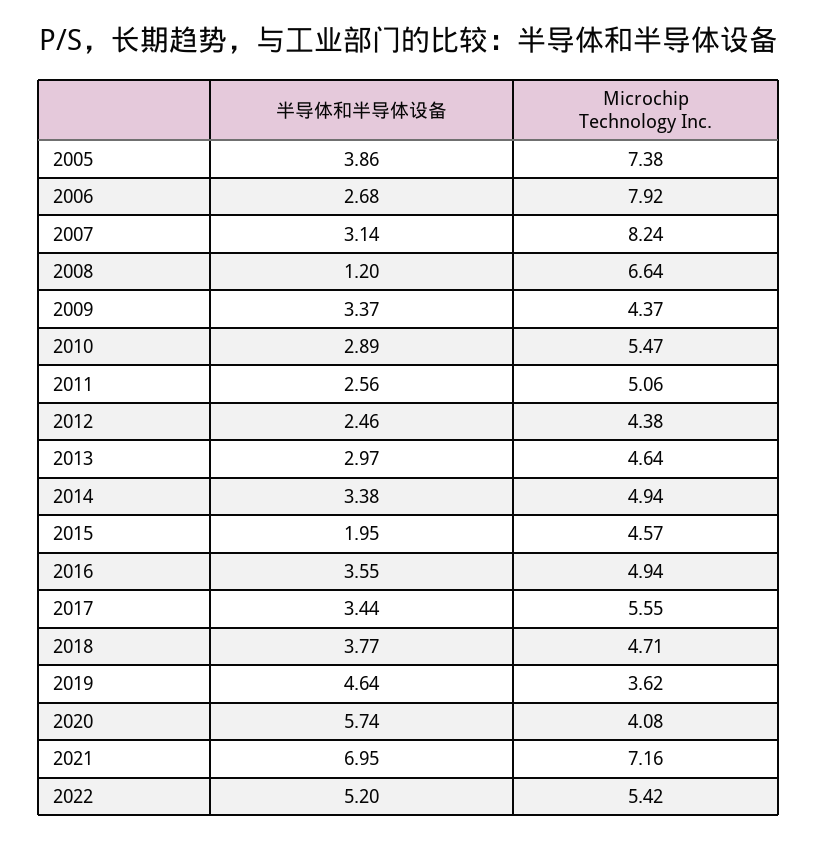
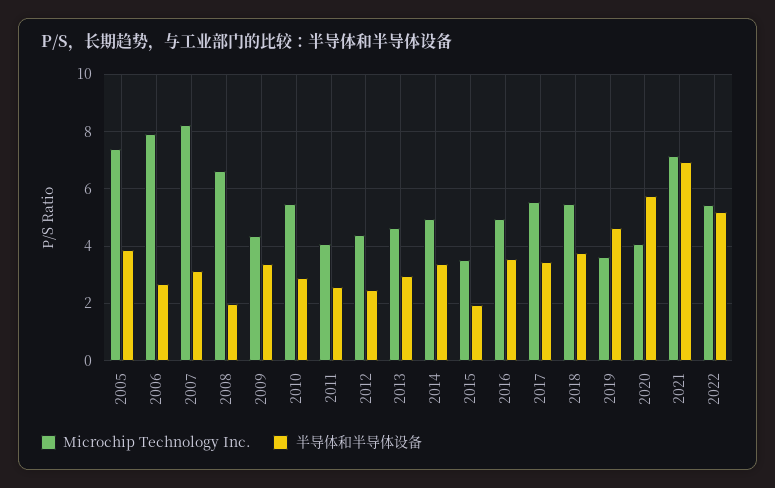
半导体和半导体设备, 2008: 1.2 -> 2
Microchip Technology Inc., 2011: 5.06 -> 4
Microchip Technology Inc., 2015: 4.57 -> 3.5
Microchip Technology Inc., 2018: 4.71 -> 5.5

